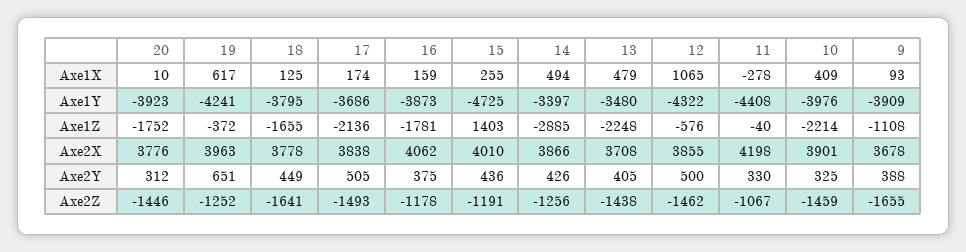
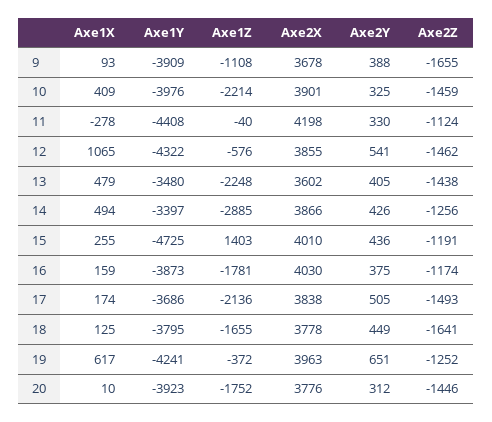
16, Axe2X: 4062 -> 4030
13, Axe2X: 3708 -> 3602
12, Axe2Y: 500 -> 541
16, Axe2Z: -1178 -> -1174
11, Axe2Z: -1067 -> -1124

